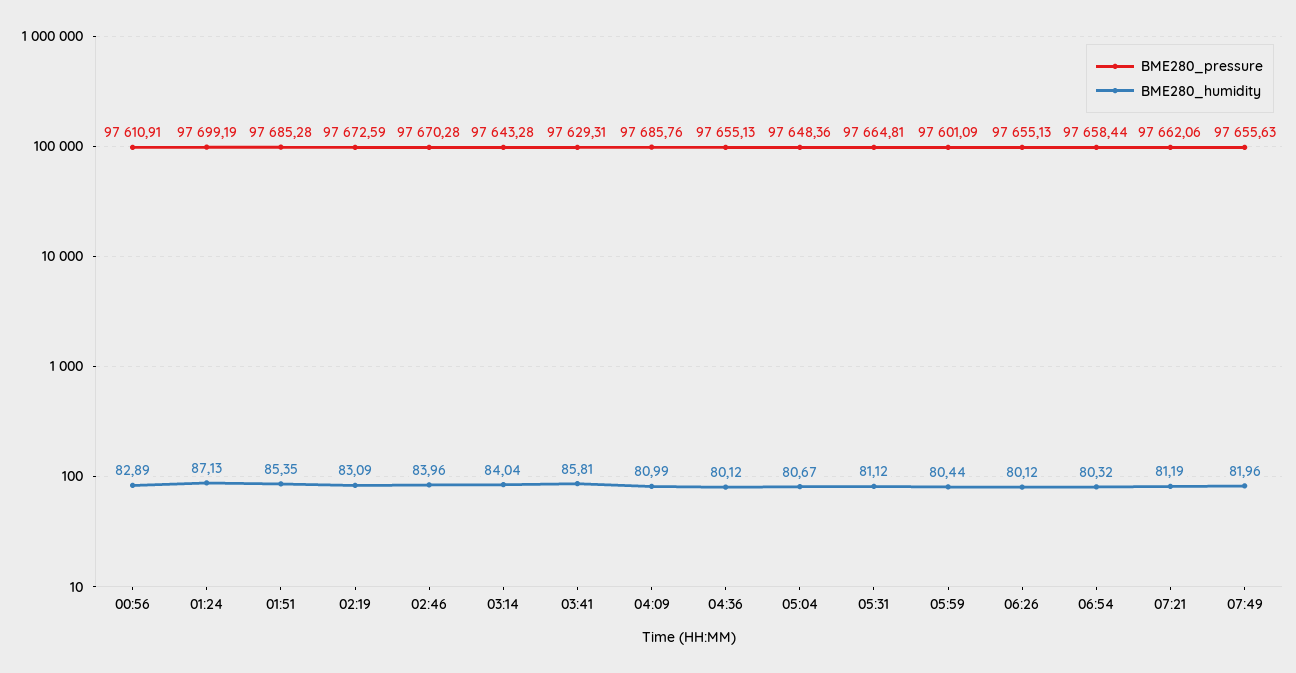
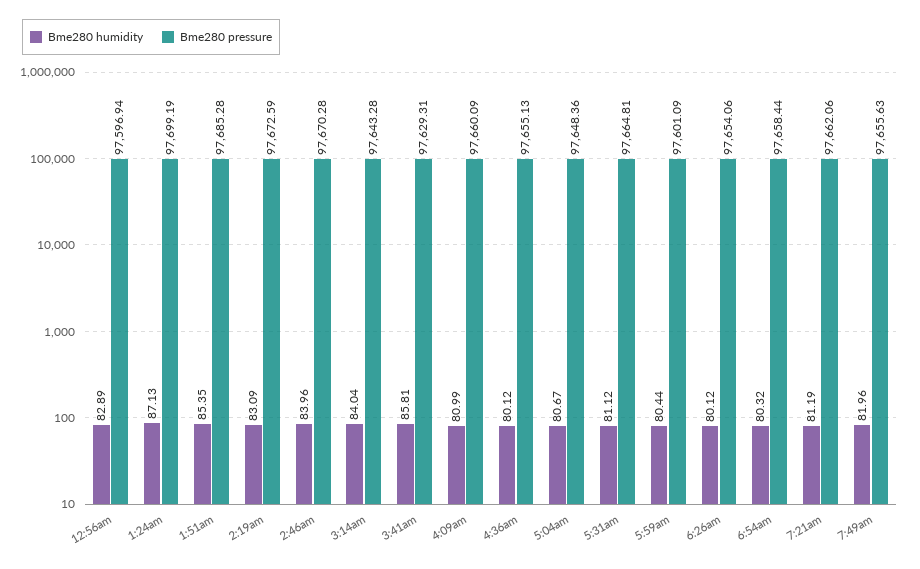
BME280_pressure, 00:56: 97610.91 -> 97596.94
BME280_pressure, 04:09: 97685.76 -> 97660.09
BME280_pressure, 06:26: 97655.13 -> 97654.06

